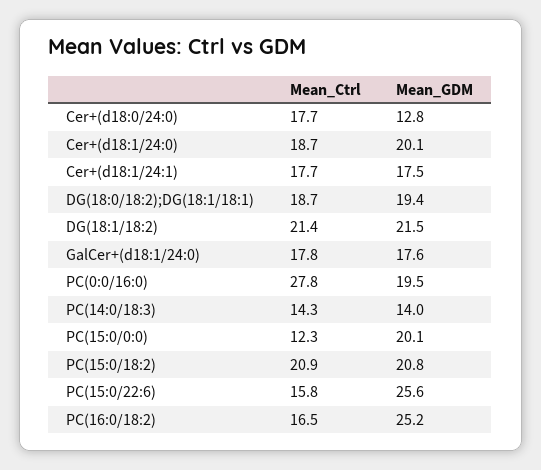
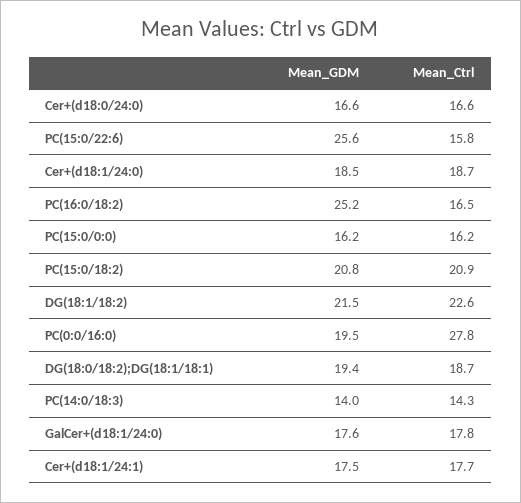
Mean_Ctrl, Cer+(d18:0/24:0): 17.7 -> 16.6
Mean_GDM, Cer+(d18:0/24:0): 12.8 -> 16.6
Mean_GDM, Cer+(d18:1/24:0): 20.1 -> 18.5
Mean_Ctrl, DG(18:1/18:2): 21.4 -> 22.6
Mean_Ctrl, PC(15:0/0:0): 12.3 -> 16.2
Mean_GDM, PC(15:0/0:0): 20.1 -> 16.2

